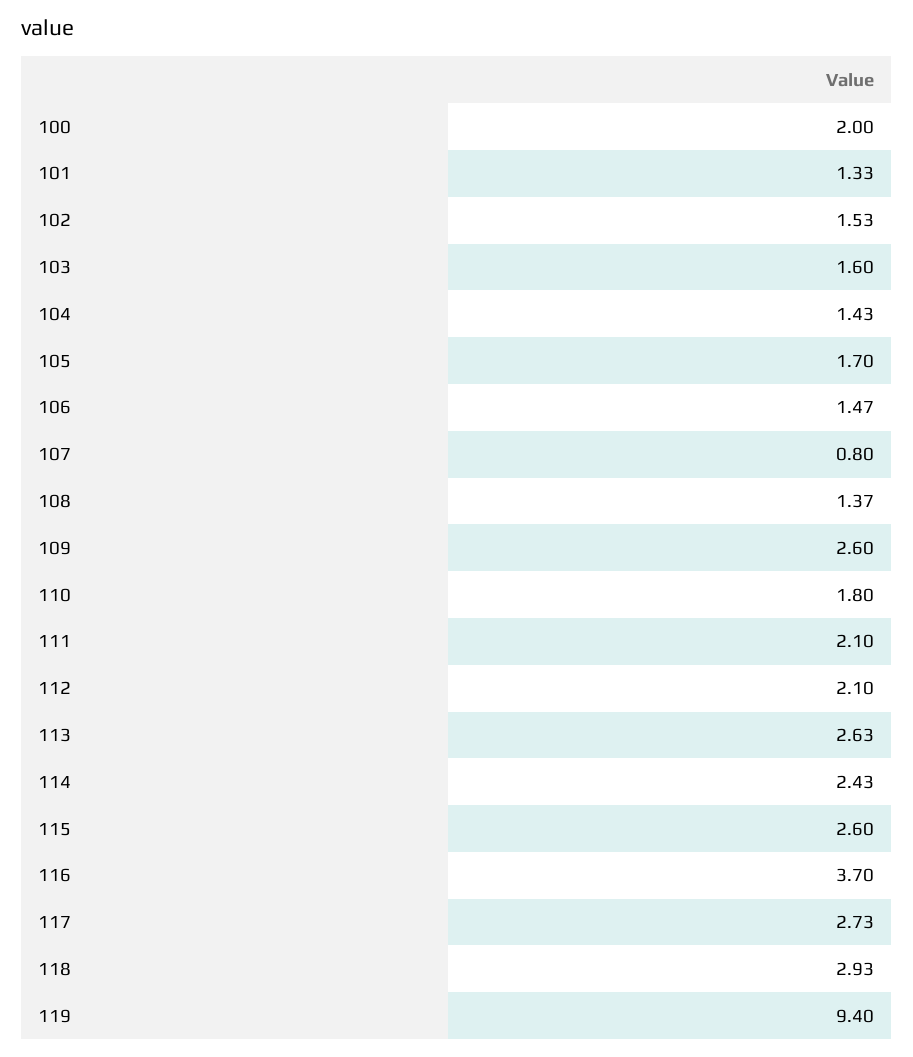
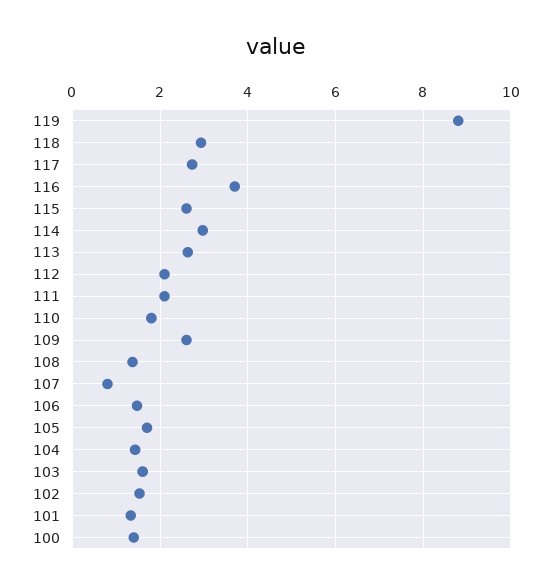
100: 2 -> 1.4
114: 2.43 -> 3
119: 9.4 -> 8.8

